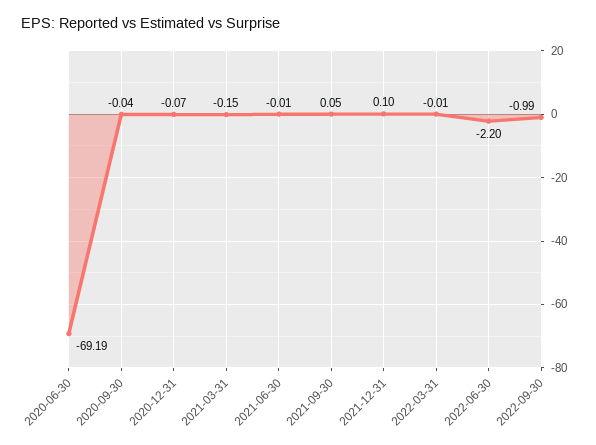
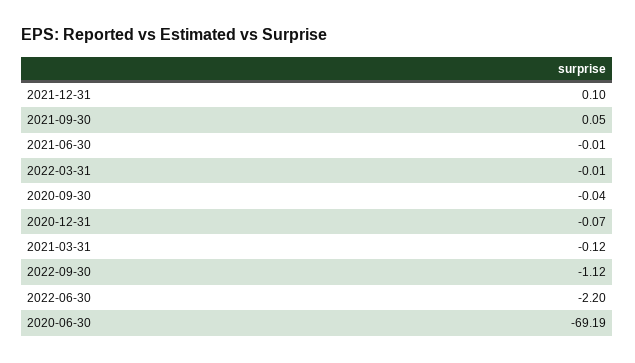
2021-03-31: -0.15 -> -0.12
2022-09-30: -0.99 -> -1.12

